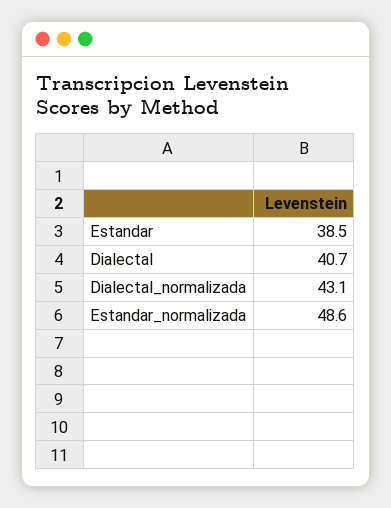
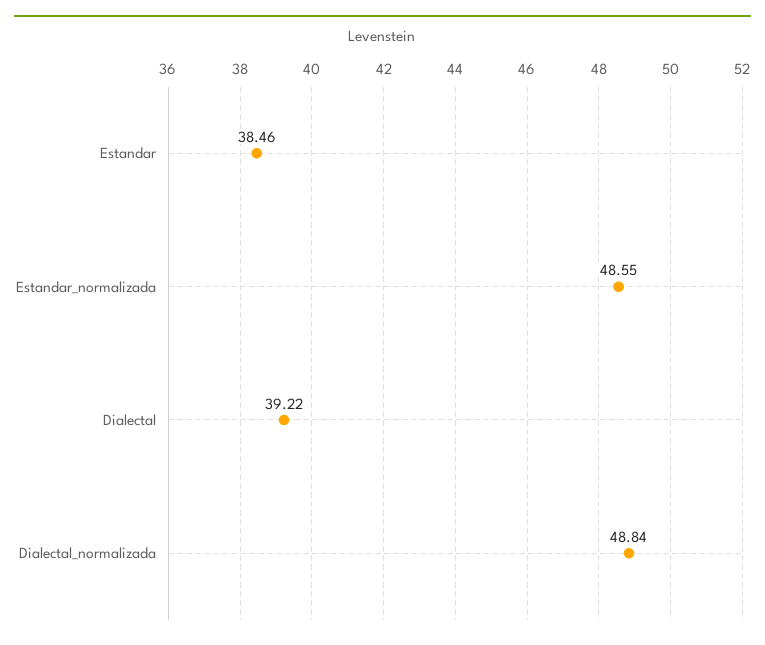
Dialectal: 40.7 -> 39.22
Dialectal_normalizada: 43.1 -> 48.84

